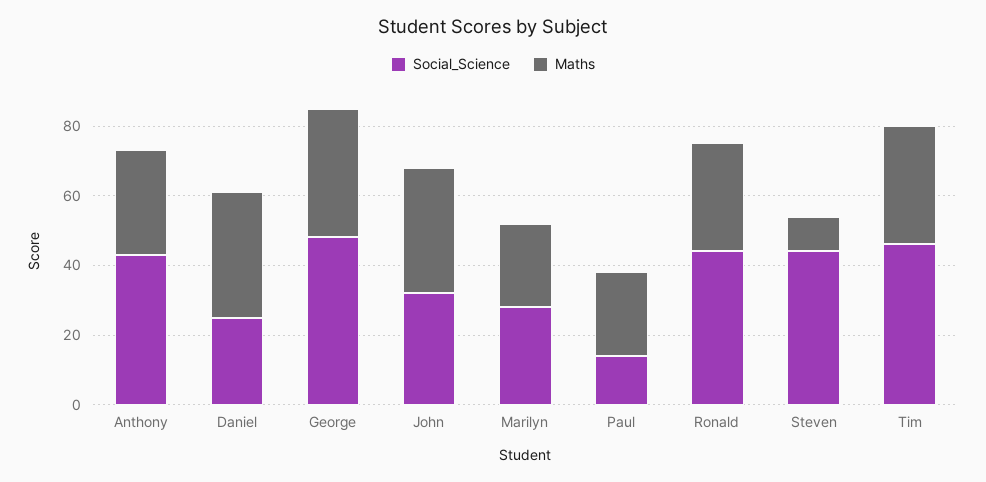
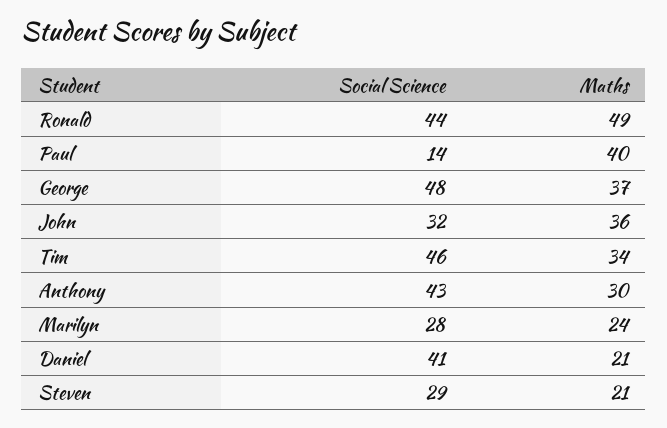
Social_Science, Daniel: 25 -> 41
Maths, Daniel: 35 -> 21
Maths, Paul: 25 -> 40
Maths, Ronald: 30 -> 49
Social_Science, Steven: 45 -> 29
Maths, Steven: 10 -> 21

